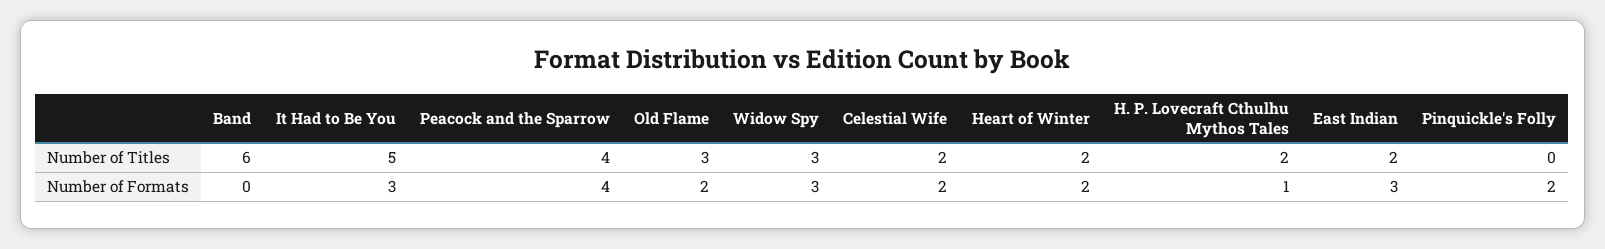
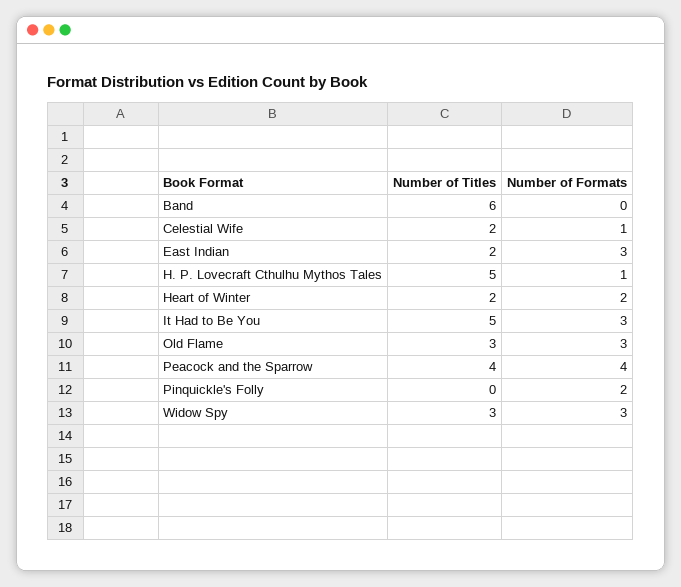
H. P. Lovecraft Cthulhu Mythos Tales, Number of Titles: 2 -> 5
Old Flame, Number of Formats: 2 -> 3
Celestial Wife, Number of Formats: 2 -> 1

